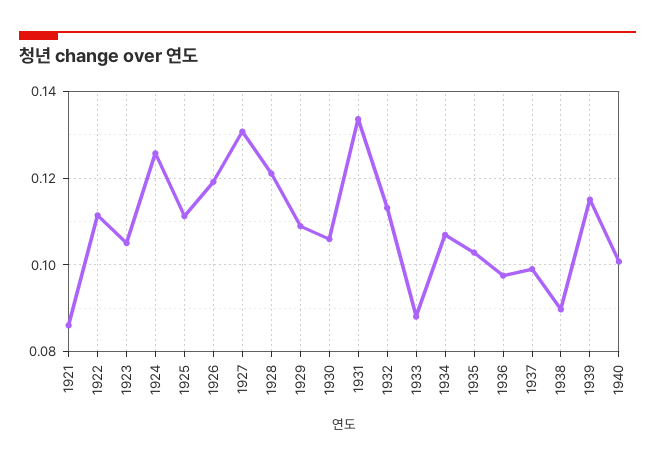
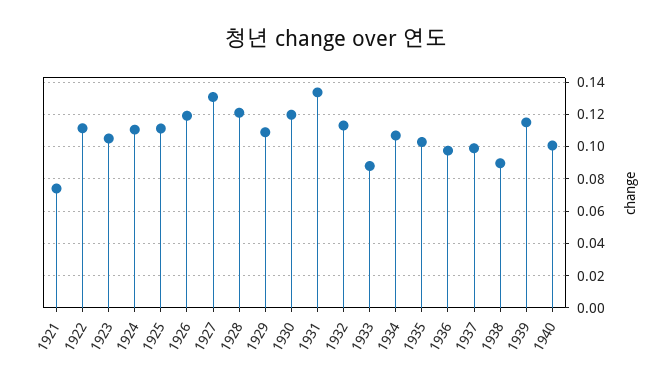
1921: 0.086 -> 0.075
1924: 0.126 -> 0.11
1930: 0.106 -> 0.12

